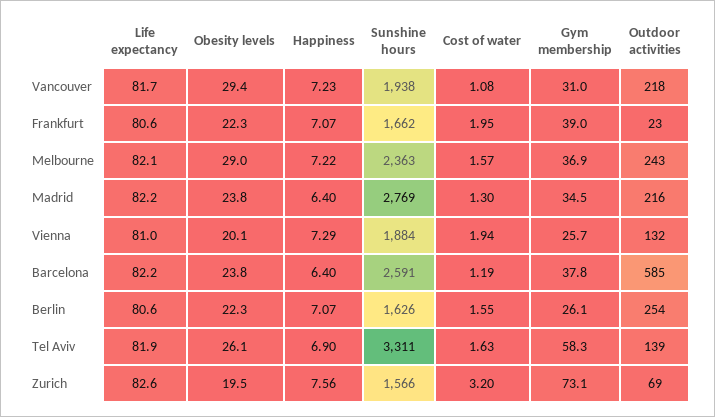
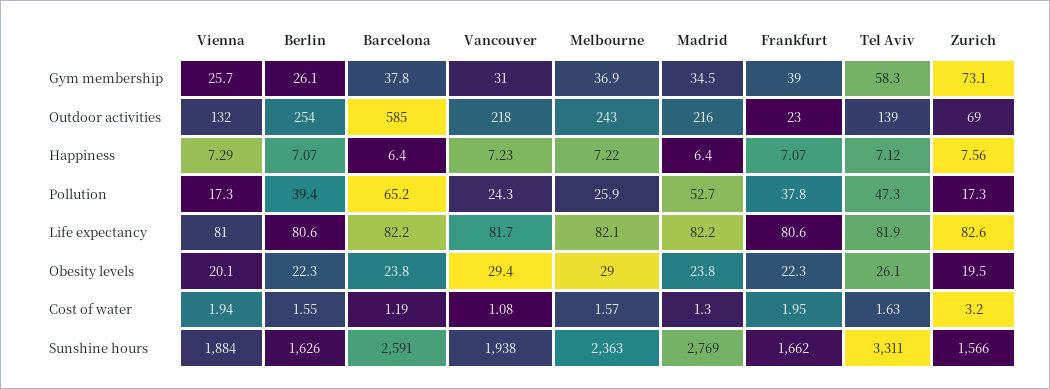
Happiness, Tel Aviv: 6.9 -> 7.12
Pollution, Vienna: none -> 17.3
Pollution, Berlin: none -> 39.4
Pollution, Barcelona: none -> 65.2
Pollution, Vancouver: none -> 24.3
Pollution, Melbourne: none -> 25.9
Pollution, Madrid: none -> 52.7
Pollution, Frankfurt: none -> 37.8
Pollution, Tel Aviv: none -> 47.3
Pollution, Zurich: none -> 17.3

